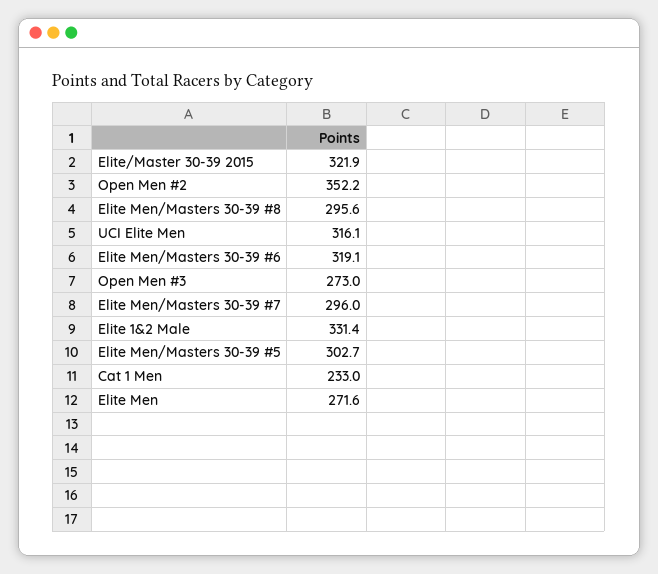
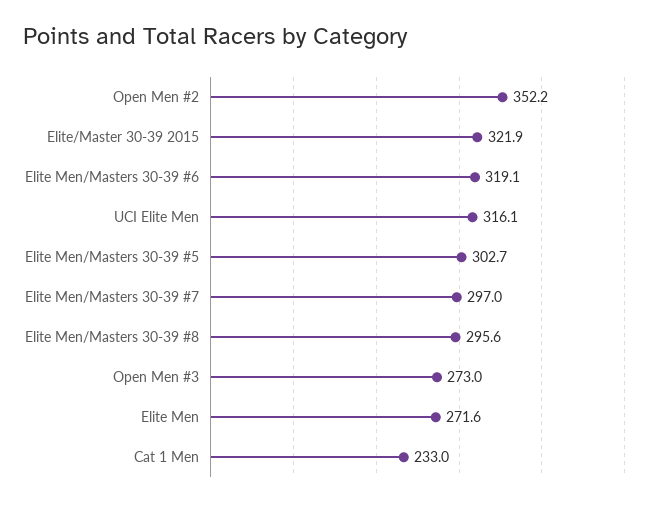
Elite Men/Masters 30-39 #7: 296 -> 297
Elite 1&2 Male: 331.4 -> none

